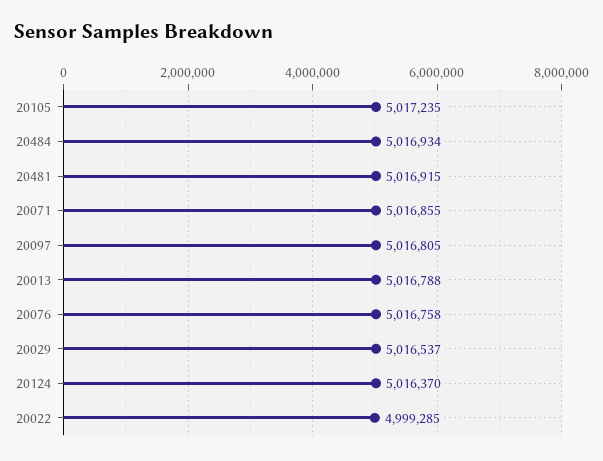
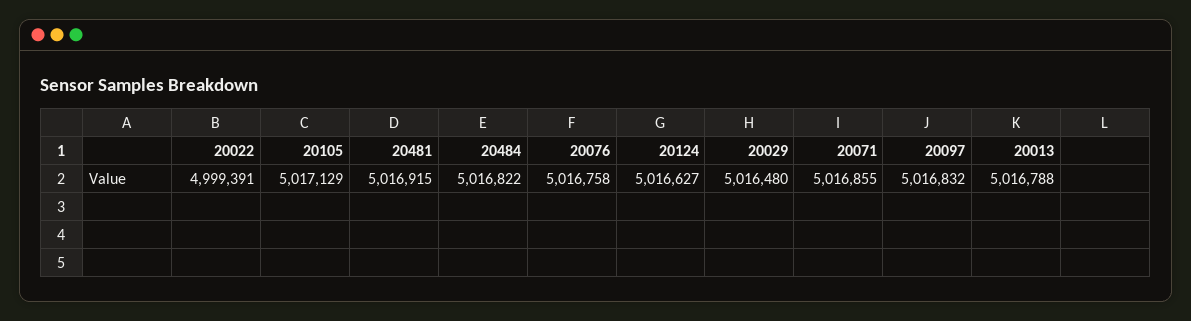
20105: 5017235 -> 5017129
20484: 5016934 -> 5016822
20097: 5016805 -> 5016832
20029: 5016537 -> 5016480
20124: 5016370 -> 5016627
20022: 4999285 -> 4999391

